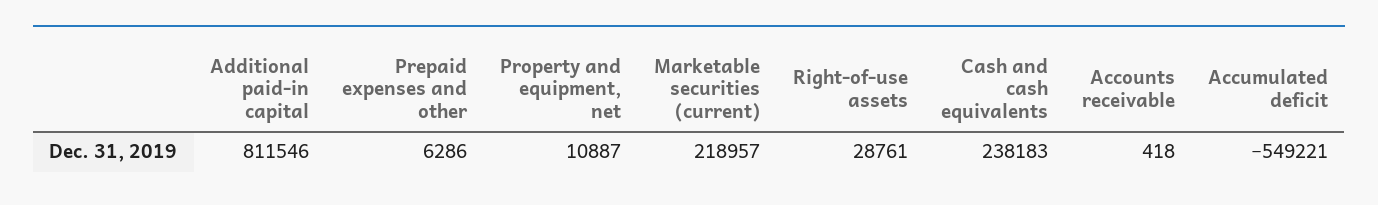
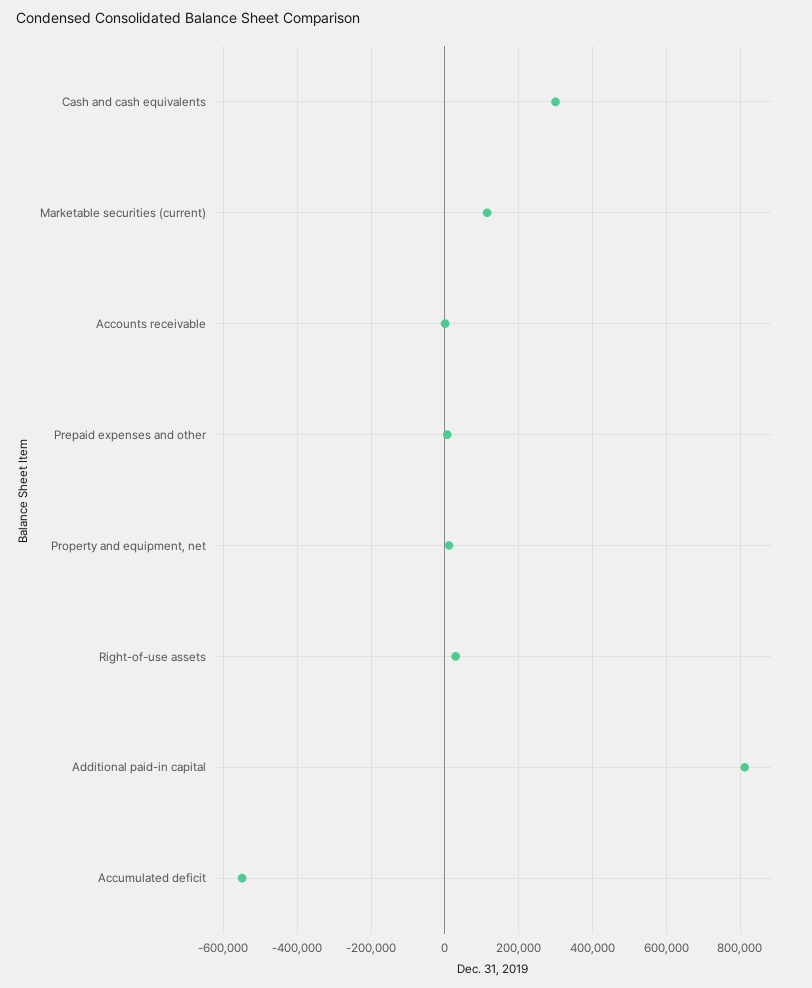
Marketable securities (current): 218957 -> 120000
Cash and cash equivalents: 238183 -> 300000

